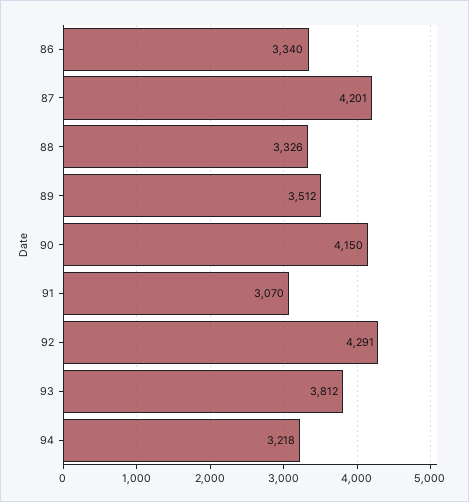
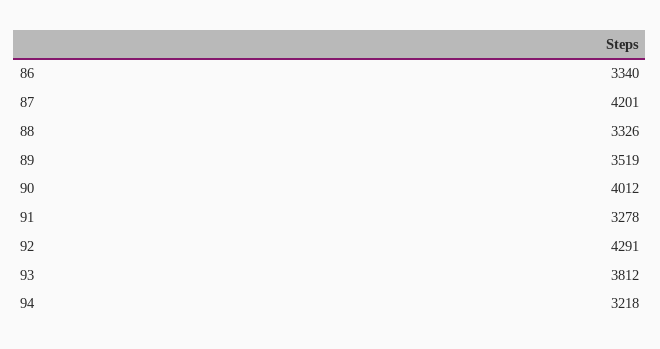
89: 3512 -> 3519
90: 4150 -> 4012
91: 3070 -> 3278

